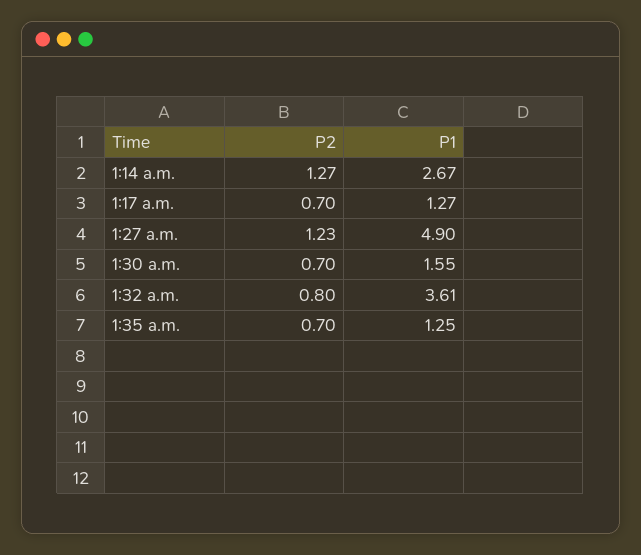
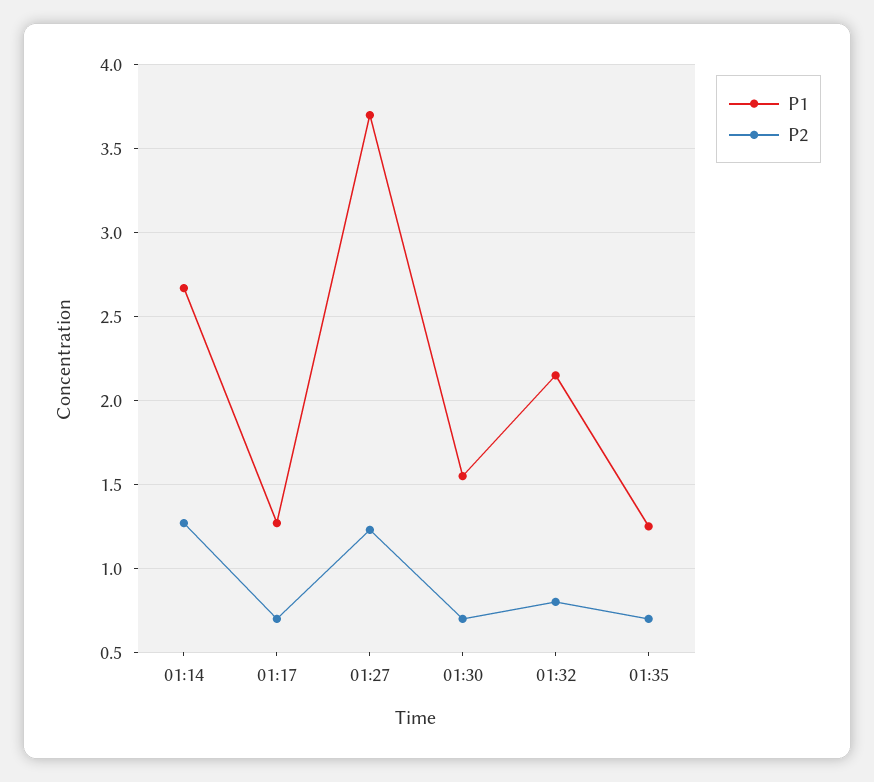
P1, 1:27 a.m.: 4.9 -> 3.7
P1, 1:32 a.m.: 3.61 -> 2.15

